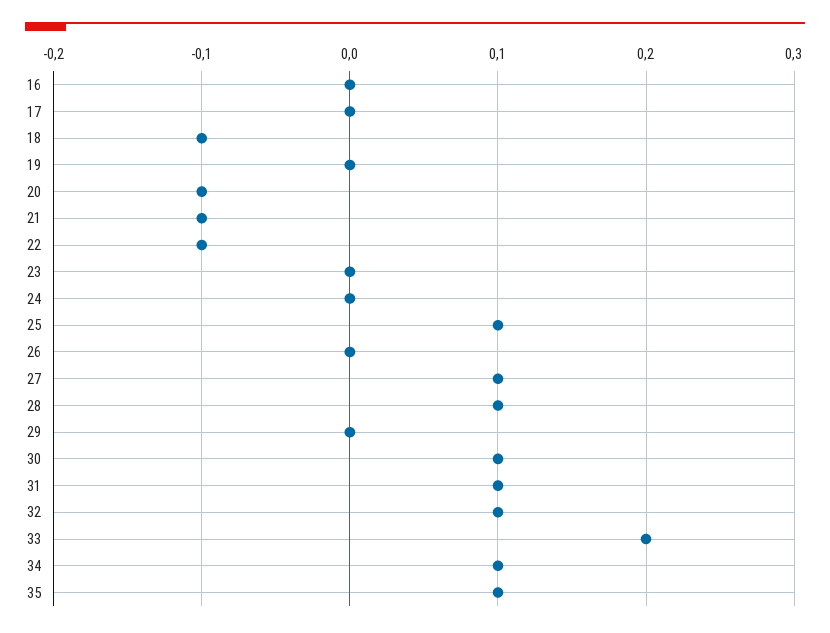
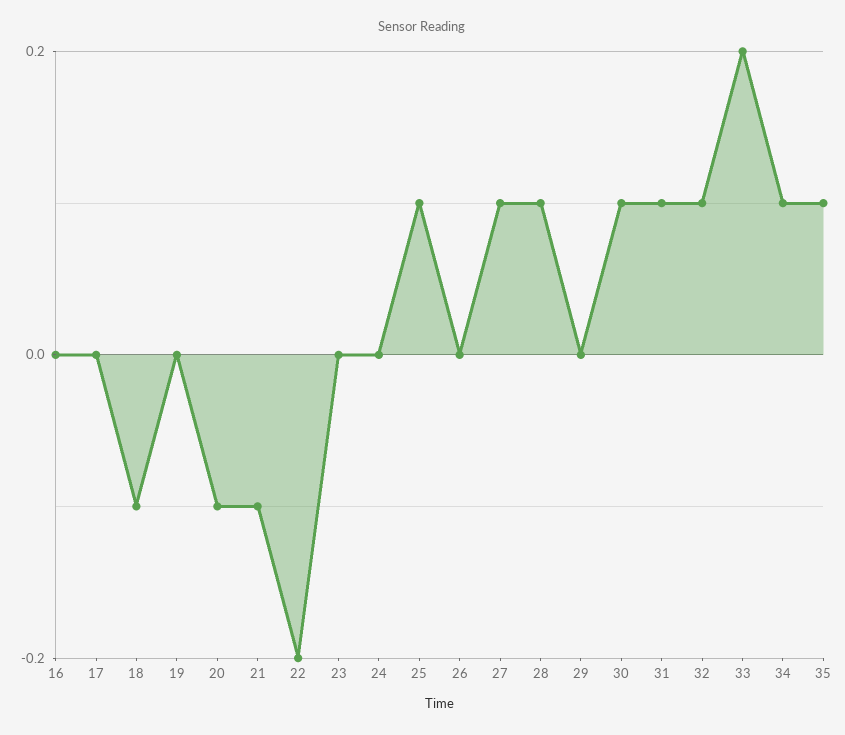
22: -0.1 -> -0.2

